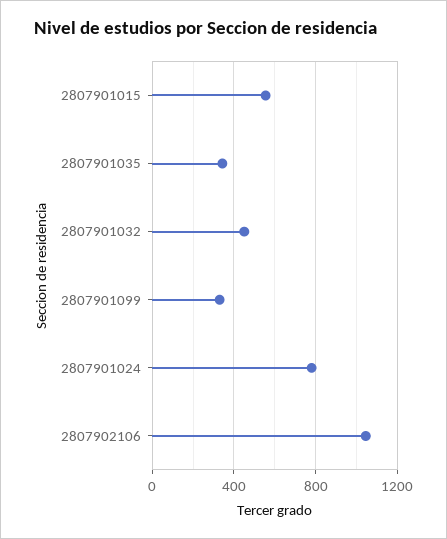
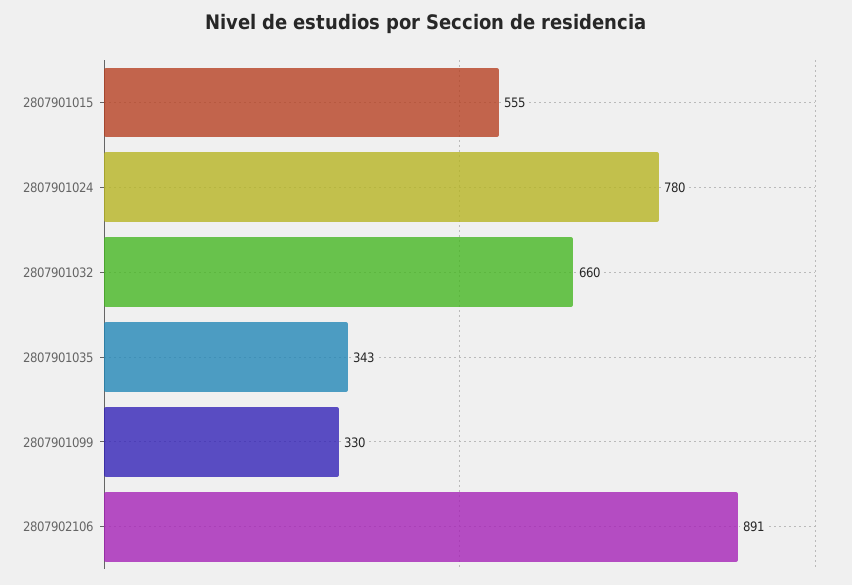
2807901032: 450 -> 660
2807902106: 1050 -> 891

